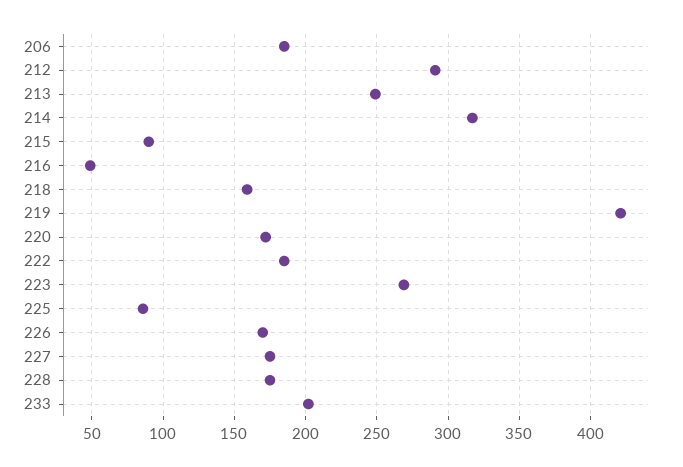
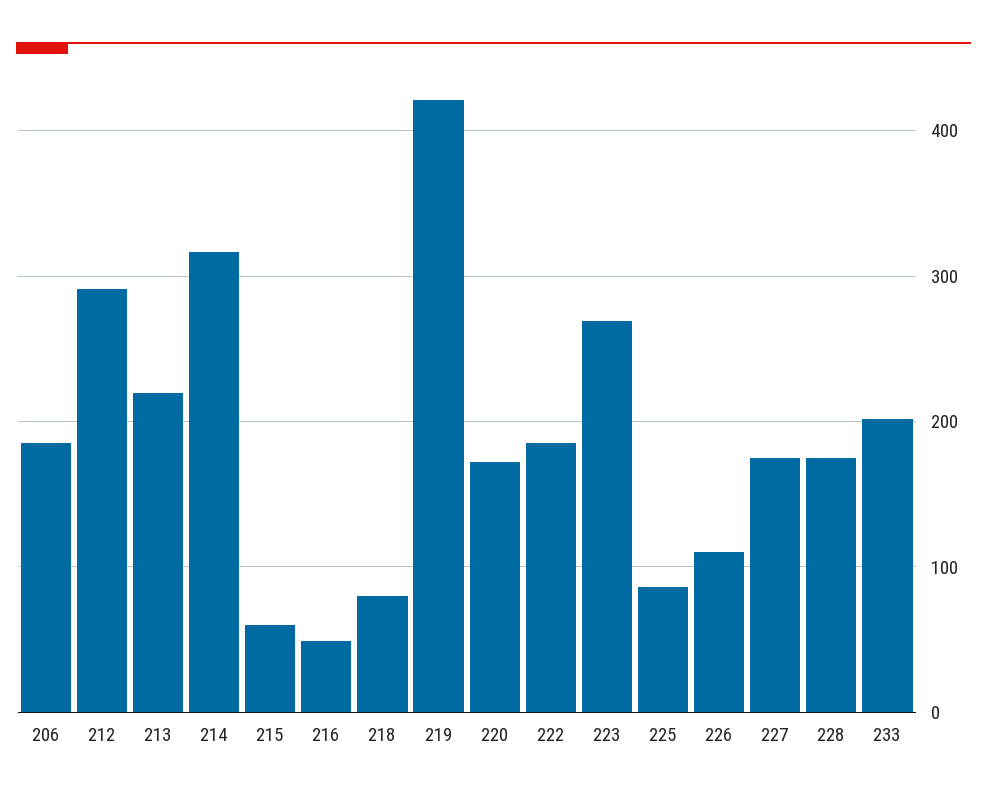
213: 250 -> 220
215: 90 -> 60
218: 160 -> 80
226: 170 -> 110

